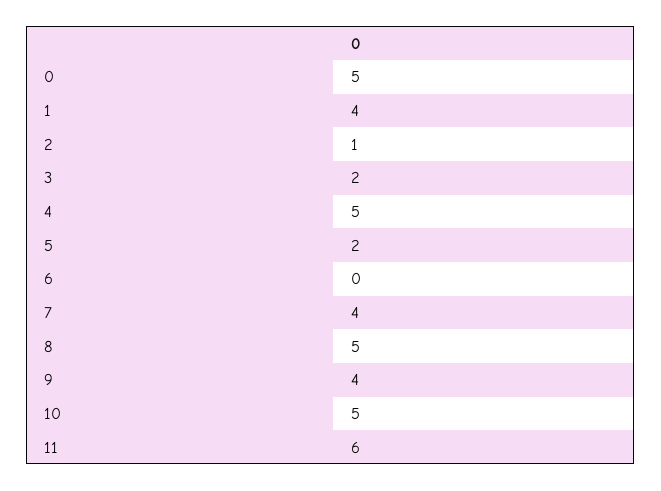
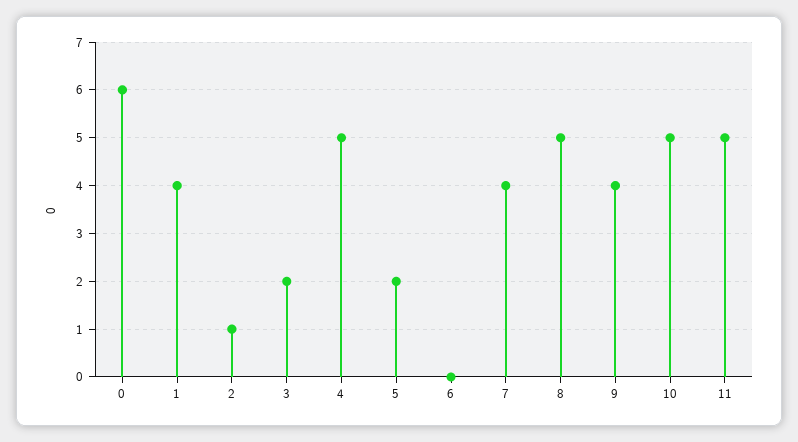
0: 5 -> 6
11: 6 -> 5

